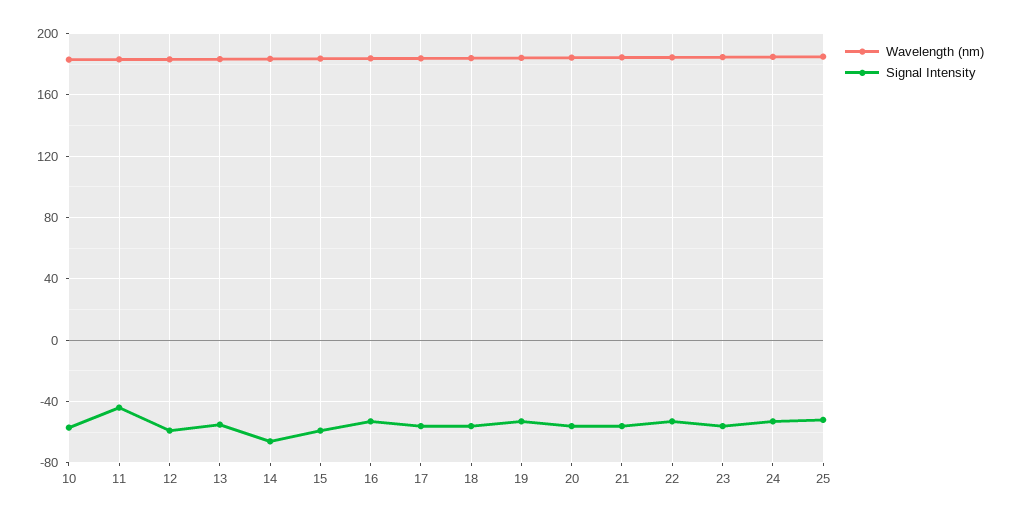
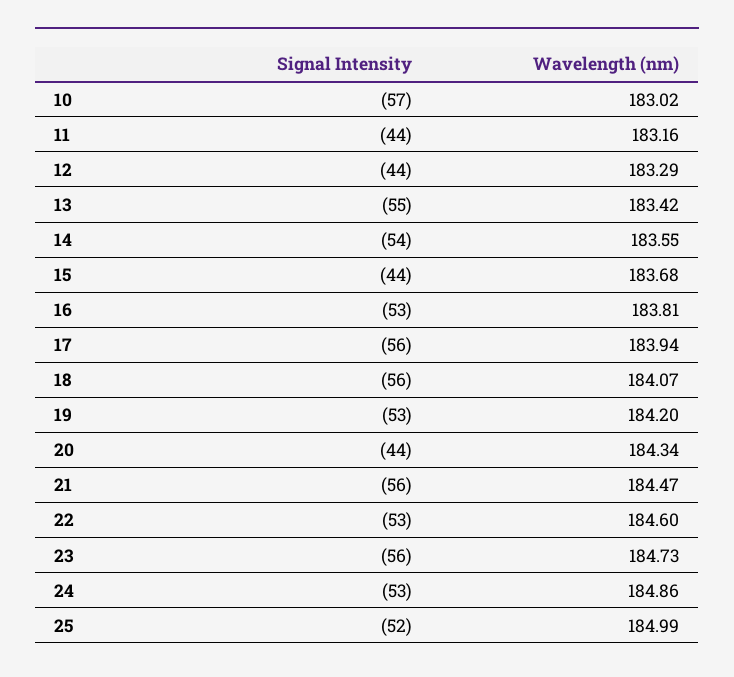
Signal Intensity, 12: -60 -> -44
Signal Intensity, 14: -65 -> -54
Signal Intensity, 15: -60 -> -44
Signal Intensity, 20: -55 -> -44

